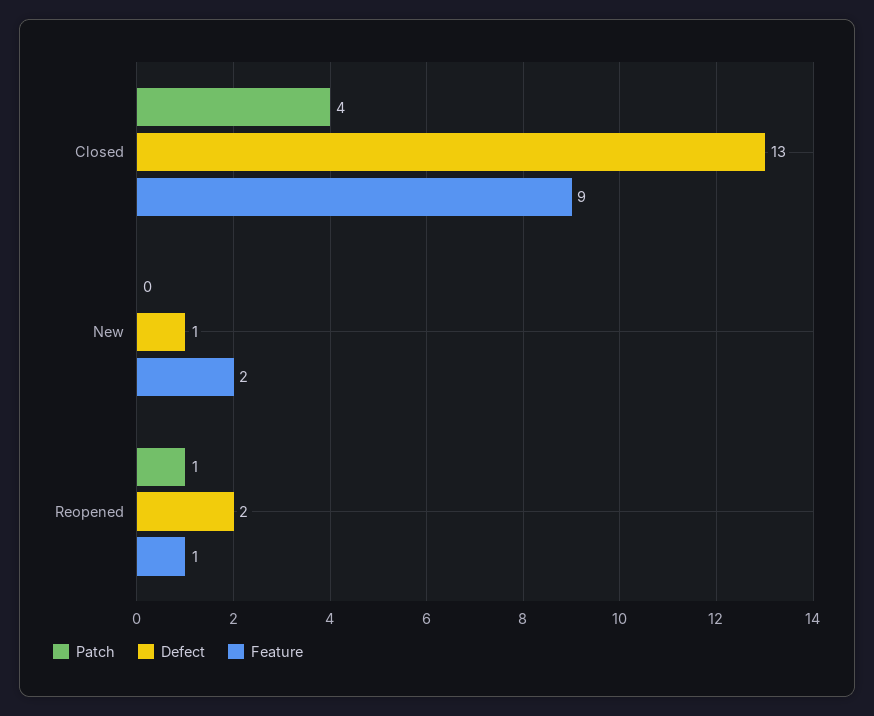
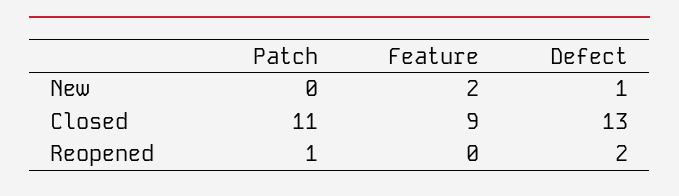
Patch, Closed: 4 -> 11
Feature, Reopened: 1 -> 0

